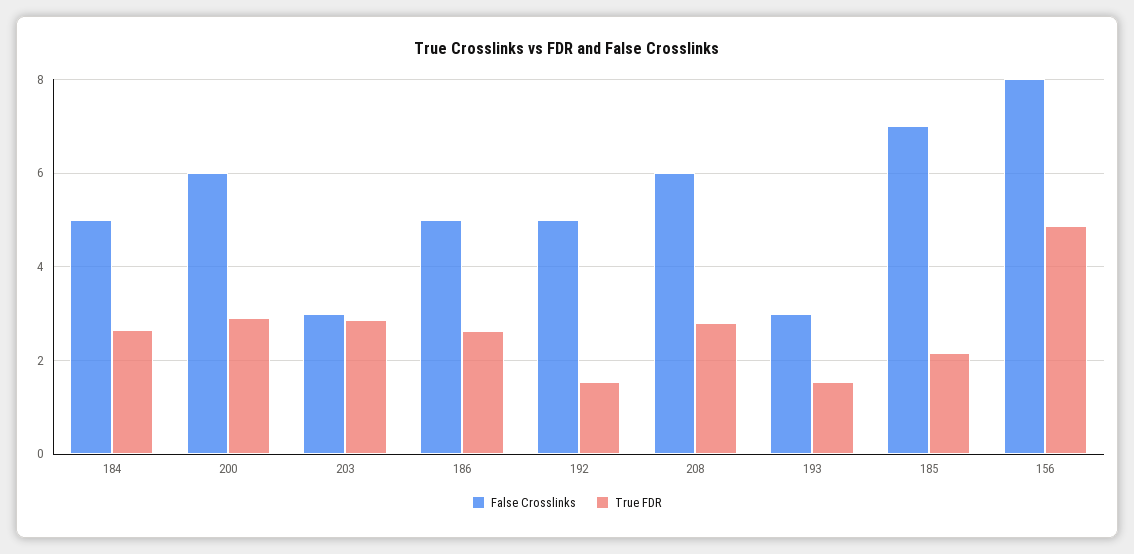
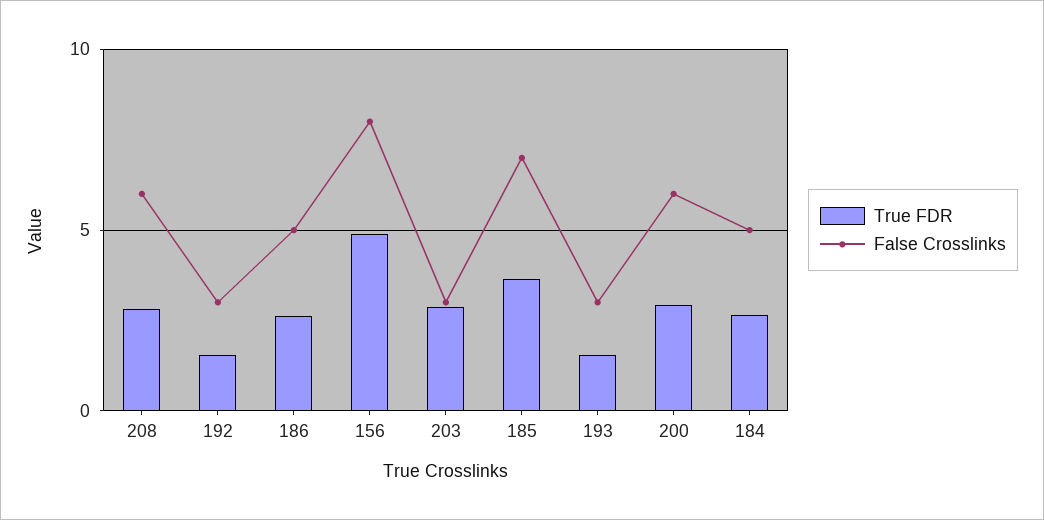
False Crosslinks, 192: 5 -> 3
True FDR, 185: 2.2 -> 3.5

